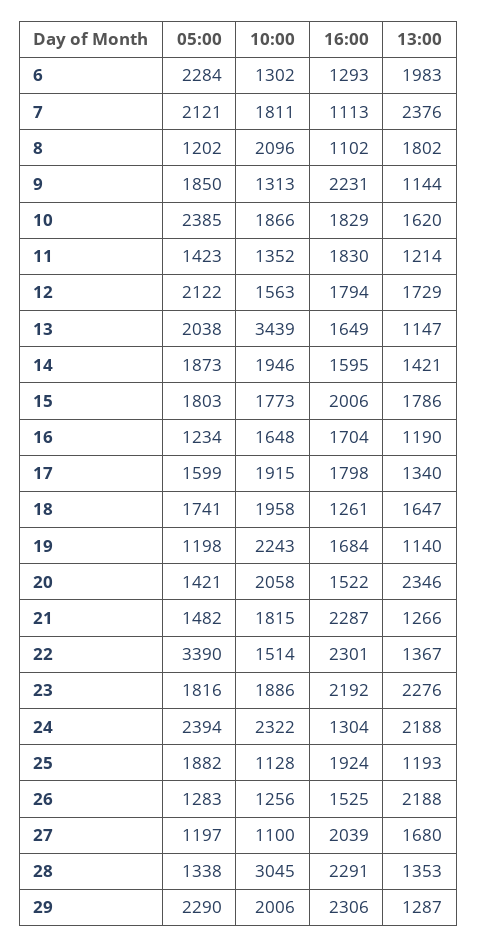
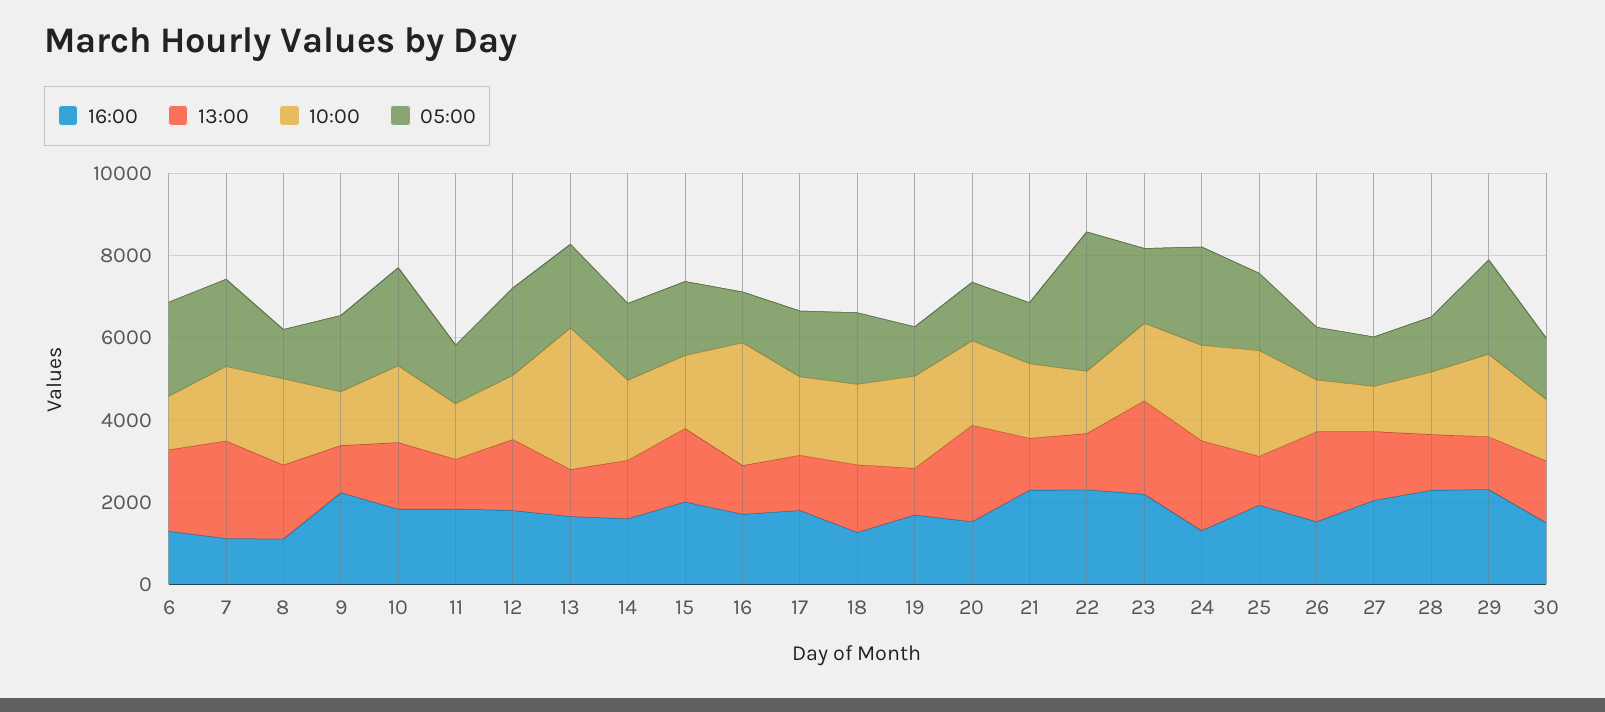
10:00, 16: 1648 -> 3000
10:00, 25: 1128 -> 2500
10:00, 28: 3045 -> 1500
16:00, 30: none -> 1500
13:00, 30: none -> 1500
10:00, 30: none -> 1500
05:00, 30: none -> 1500

